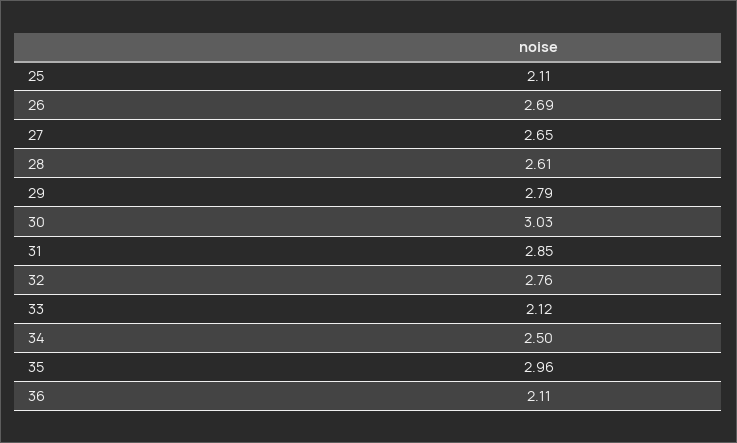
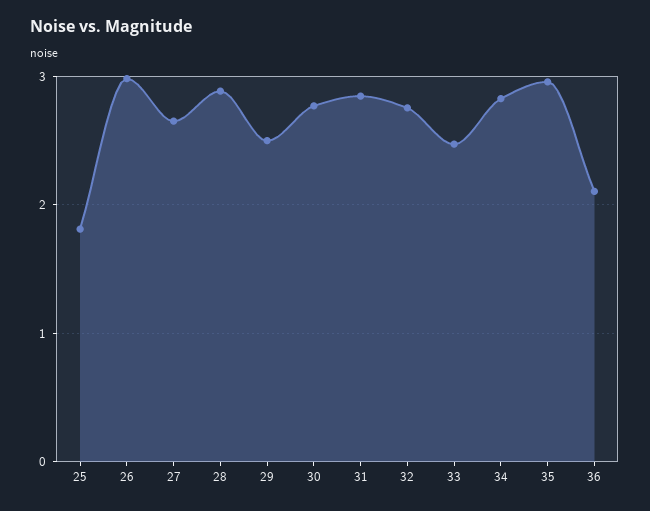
25: 2.11 -> 1.8
26: 2.69 -> 3
28: 2.61 -> 2.9
29: 2.79 -> 2.5
30: 3.03 -> 2.8
33: 2.12 -> 2.5
34: 2.5 -> 2.8

